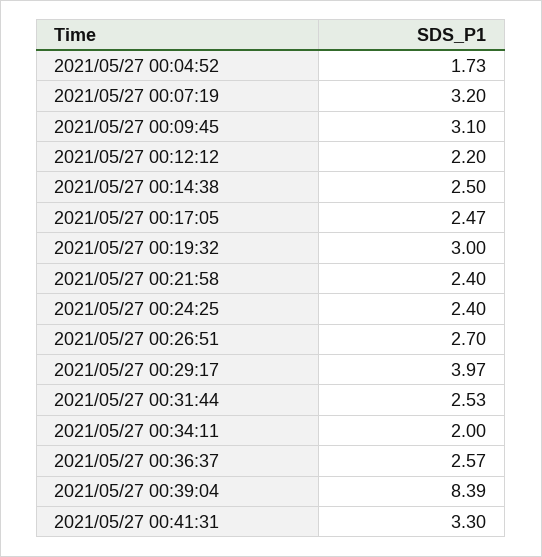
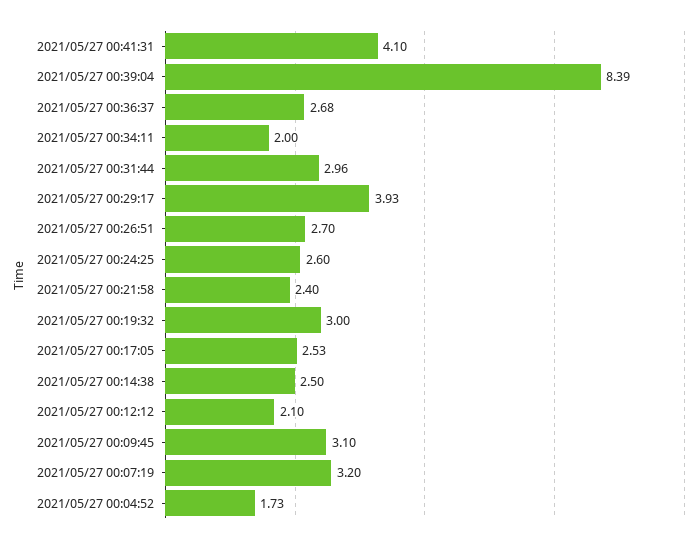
2021/05/27 00:12:12: 2.2 -> 2.1
2021/05/27 00:17:05: 2.47 -> 2.53
2021/05/27 00:24:25: 2.4 -> 2.6
2021/05/27 00:29:17: 3.97 -> 3.93
2021/05/27 00:31:44: 2.53 -> 2.96
2021/05/27 00:36:37: 2.57 -> 2.68
2021/05/27 00:41:31: 3.3 -> 4.1

